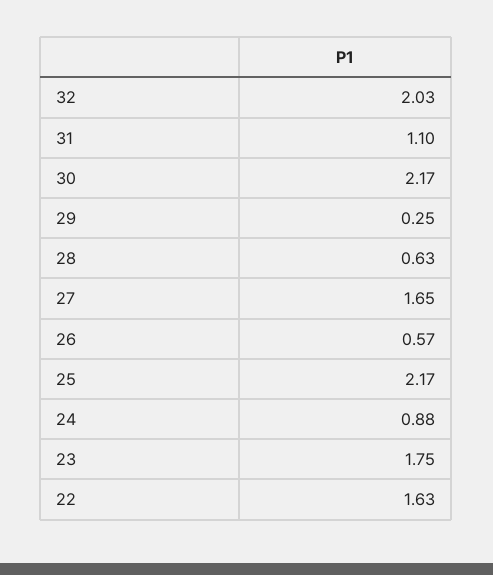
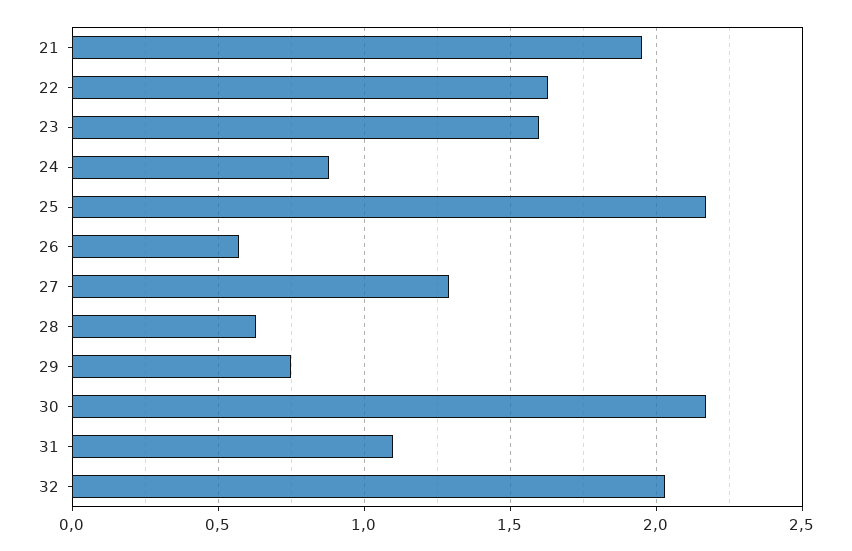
29: 0.25 -> 0.75
27: 1.65 -> 1.3
23: 1.75 -> 1.6
21: none -> 1.95

